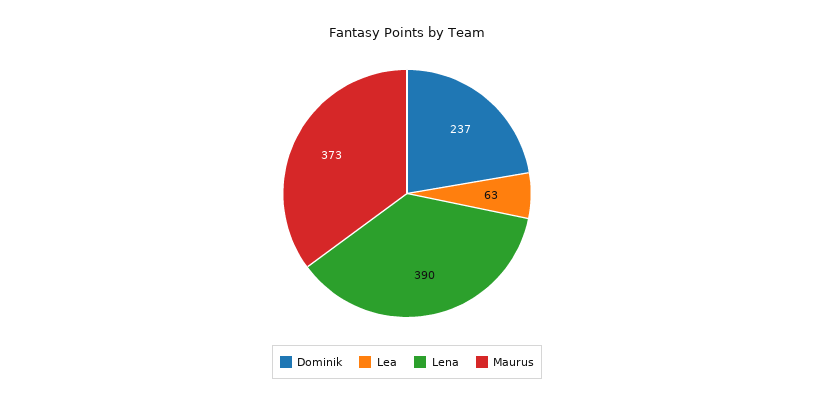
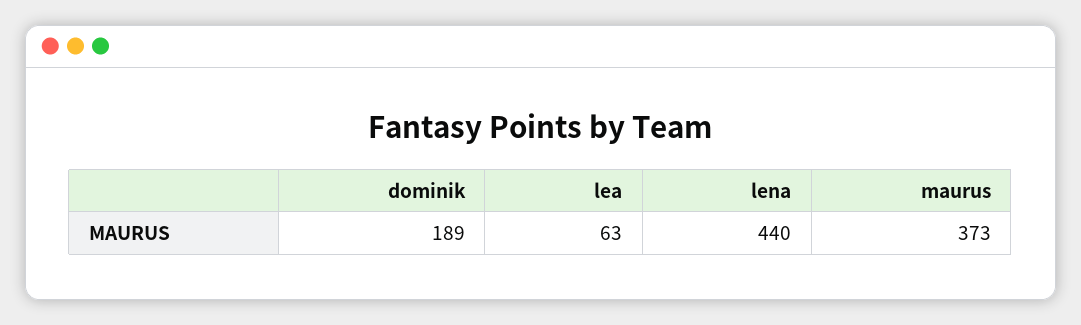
Dominik: 237 -> 189
Lena: 390 -> 440

